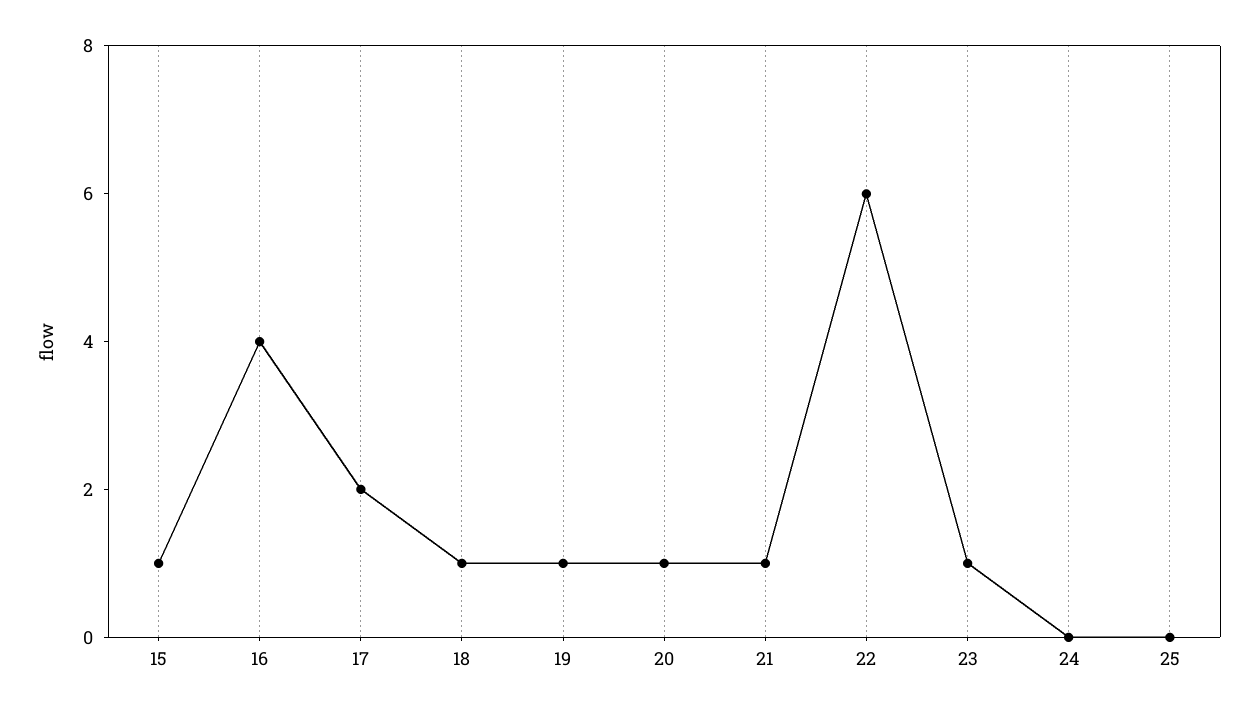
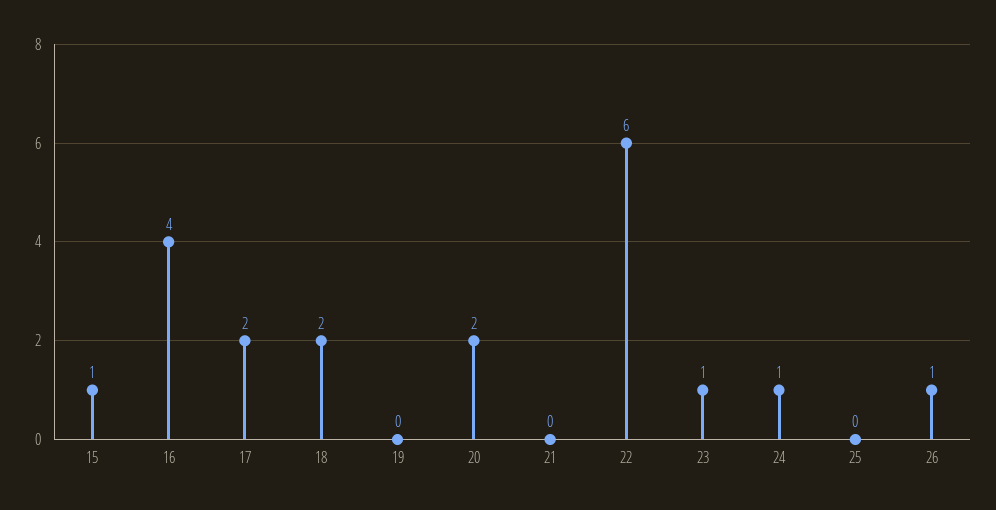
18: 1 -> 2
19: 1 -> 0
20: 1 -> 2
21: 1 -> 0
24: 0 -> 1
26: none -> 1

